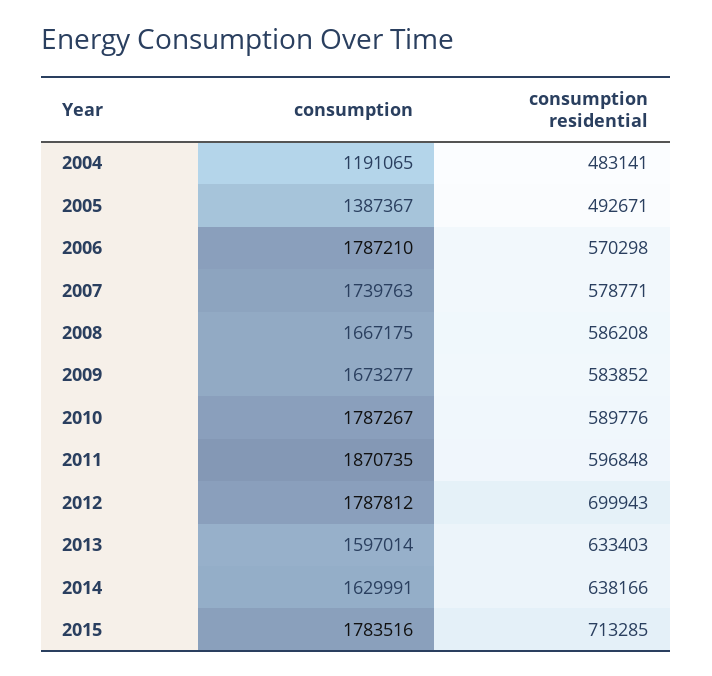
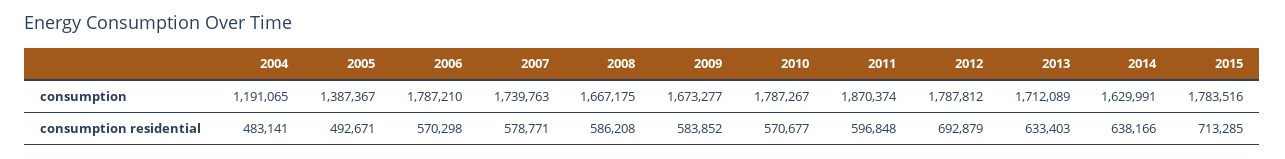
consumption residential, 2010: 589776 -> 570677
consumption, 2011: 1870735 -> 1870374
consumption residential, 2012: 699943 -> 692879
consumption, 2013: 1597014 -> 1712089

